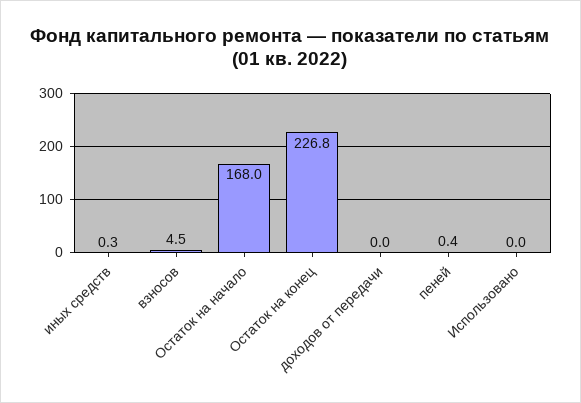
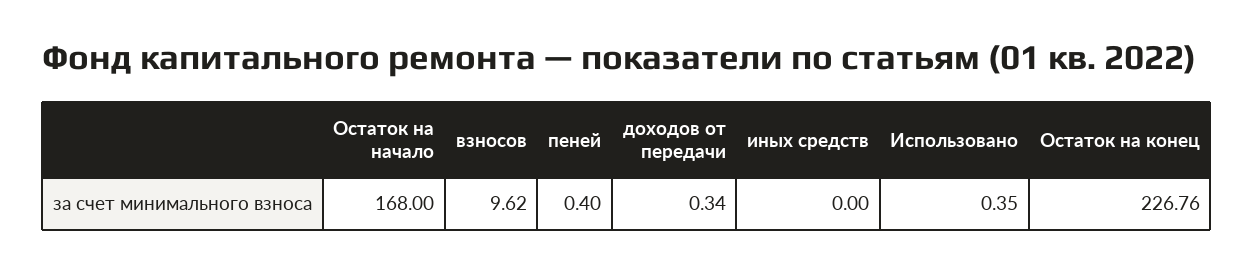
иных средств: 0.3 -> 0
взносов: 4.5 -> 9.62
доходов от передачи: 0 -> 0.34
Использовано: 0 -> 0.35

